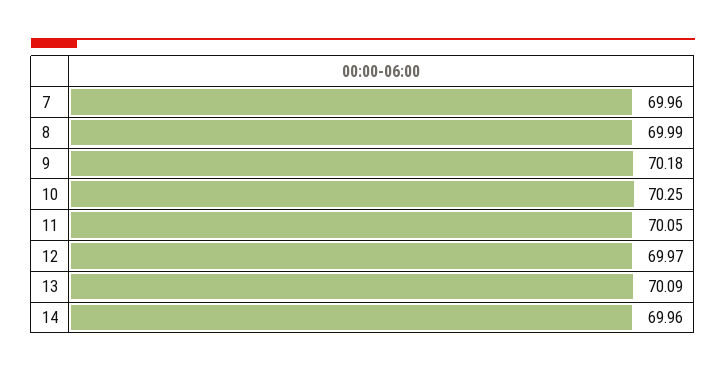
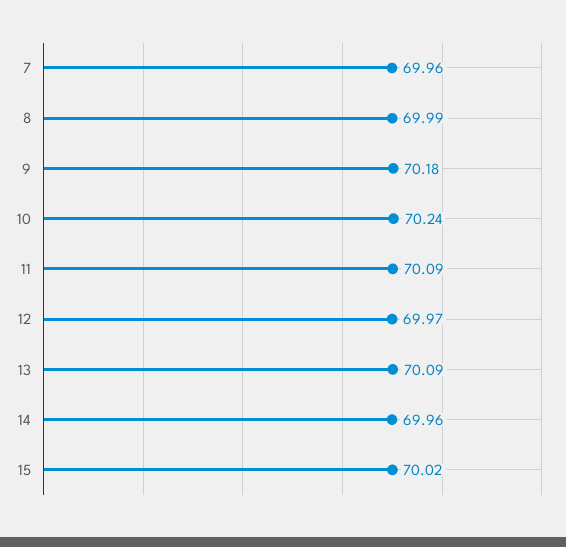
10: 70.25 -> 70.24
11: 70.05 -> 70.09
15: none -> 70.02

